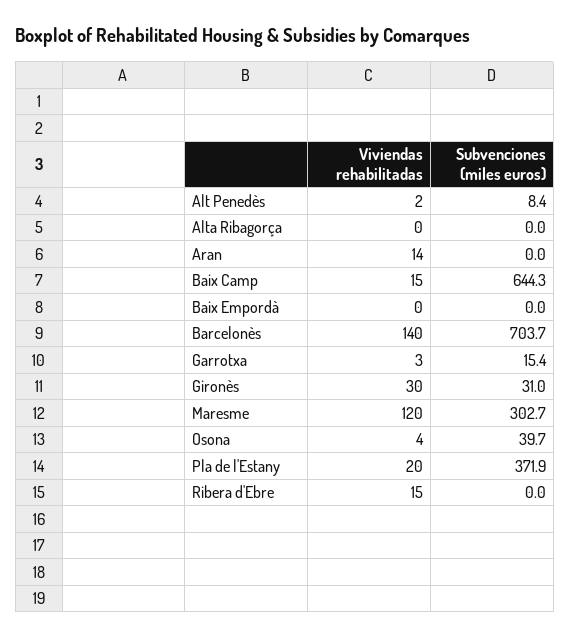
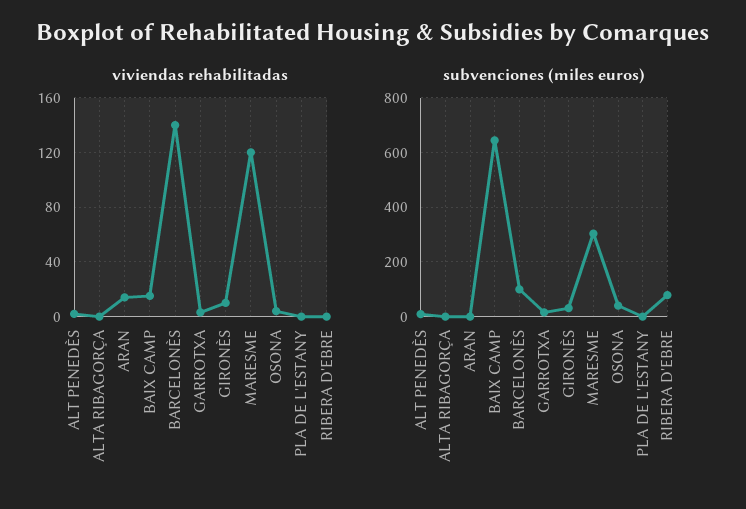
Viviendas rehabilitadas, Baix Empordà: 0 -> none
Subvenciones (miles euros), Baix Empordà: 0 -> none
Subvenciones (miles euros), Barcelonès: 703.7 -> 100
Viviendas rehabilitadas, Gironès: 30 -> 10
Viviendas rehabilitadas, Pla de l'Estany: 20 -> 0
Subvenciones (miles euros), Pla de l'Estany: 371.9 -> 0
Viviendas rehabilitadas, Ribera d'Ebre: 15 -> 0
Subvenciones (miles euros), Ribera d'Ebre: 0 -> 75

